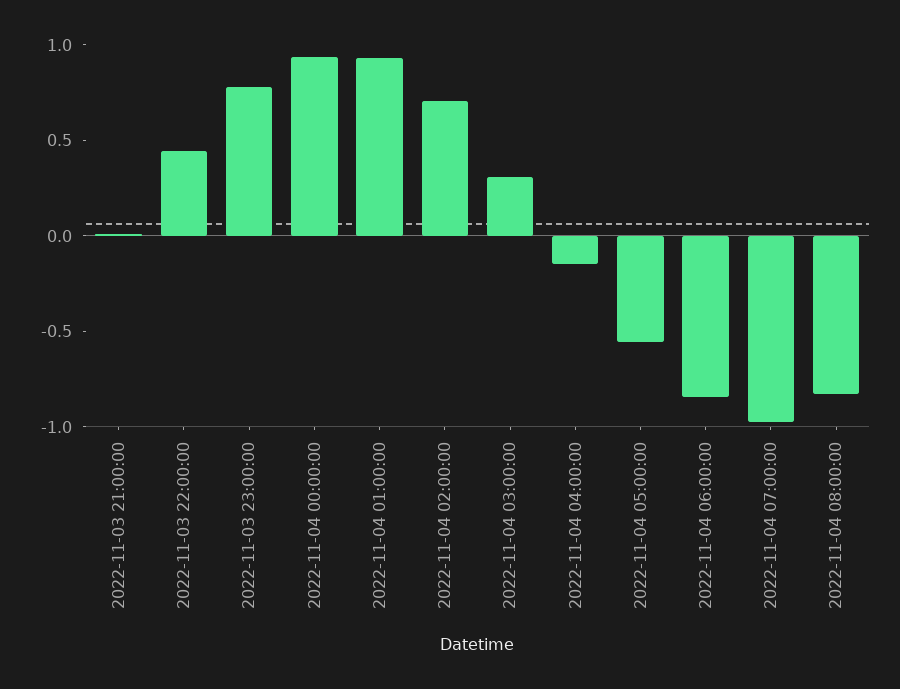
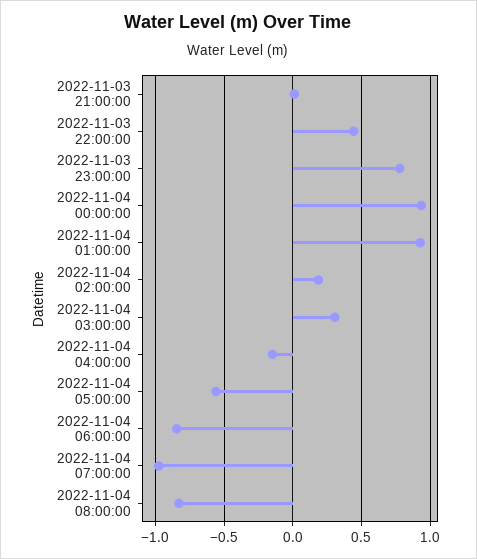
2022-11-04 02:00:00: 0.7 -> 0.2

